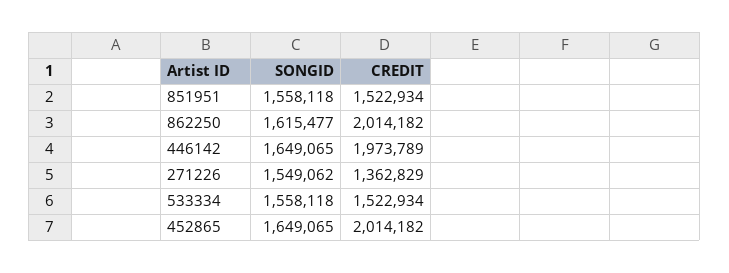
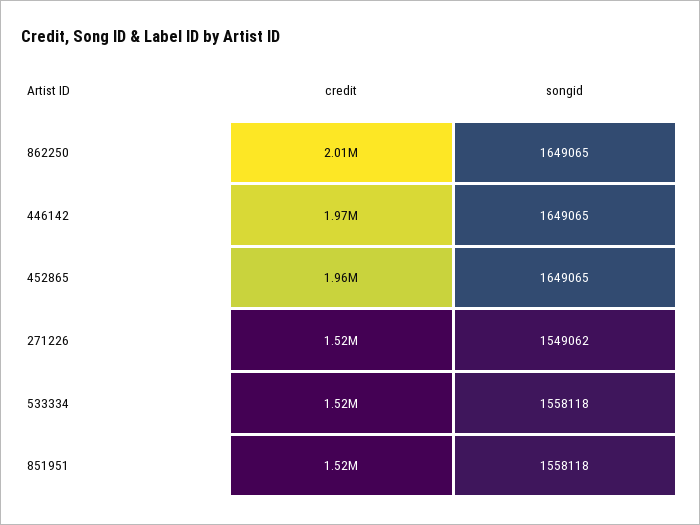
SONGID, 862250: 1615477 -> 1649065
CREDIT, 271226: 1362829 -> 1520000
CREDIT, 452865: 2014182 -> 1960000

